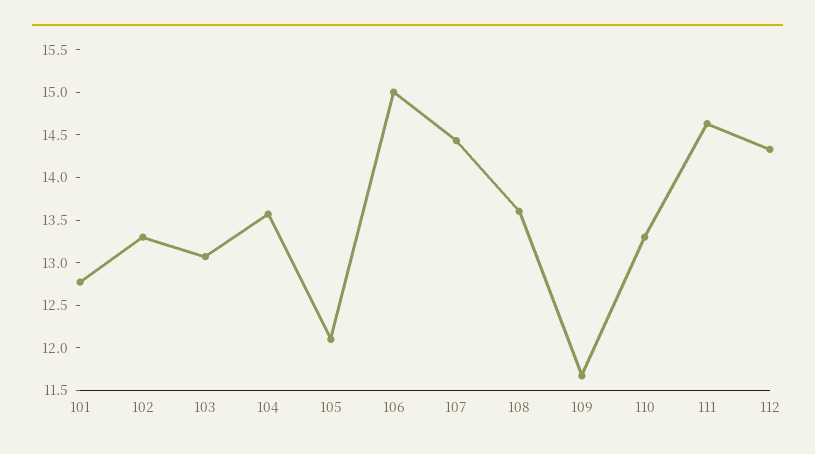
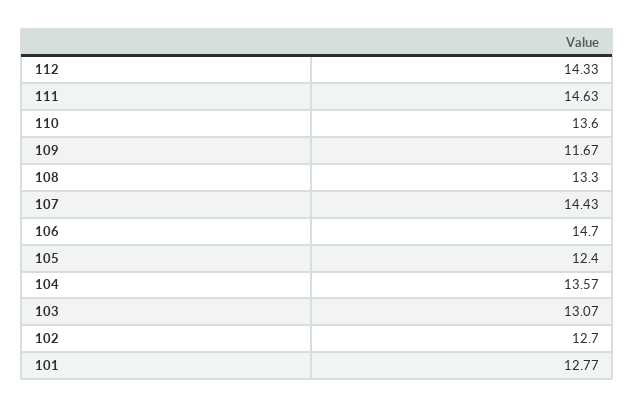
102: 13.3 -> 12.7
105: 12.1 -> 12.4
106: 15 -> 14.7
108: 13.6 -> 13.3
110: 13.3 -> 13.6

